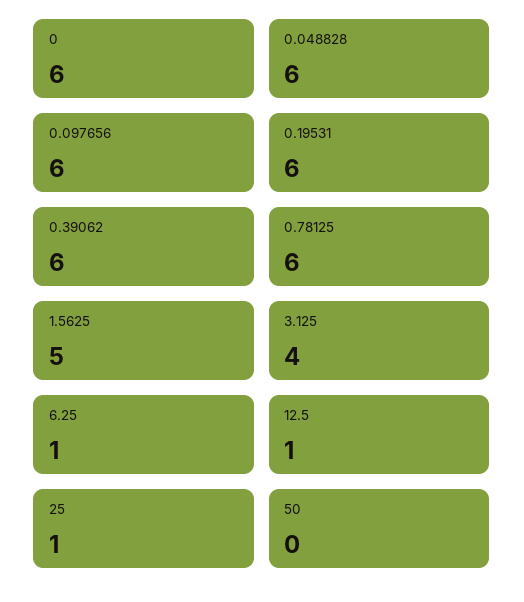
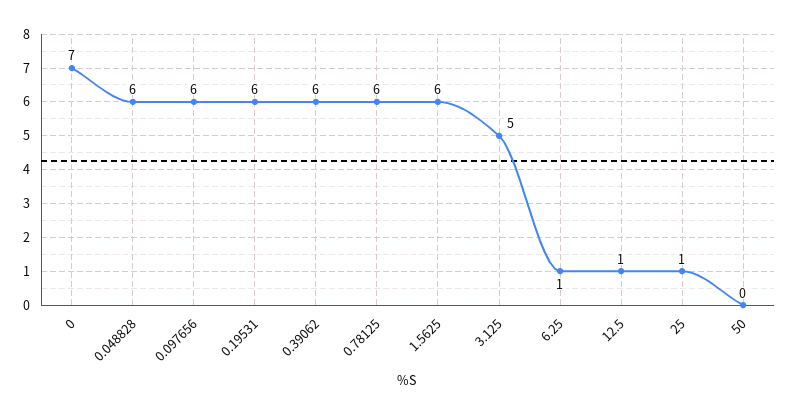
0: 6 -> 7
1.5625: 5 -> 6
3.125: 4 -> 5

